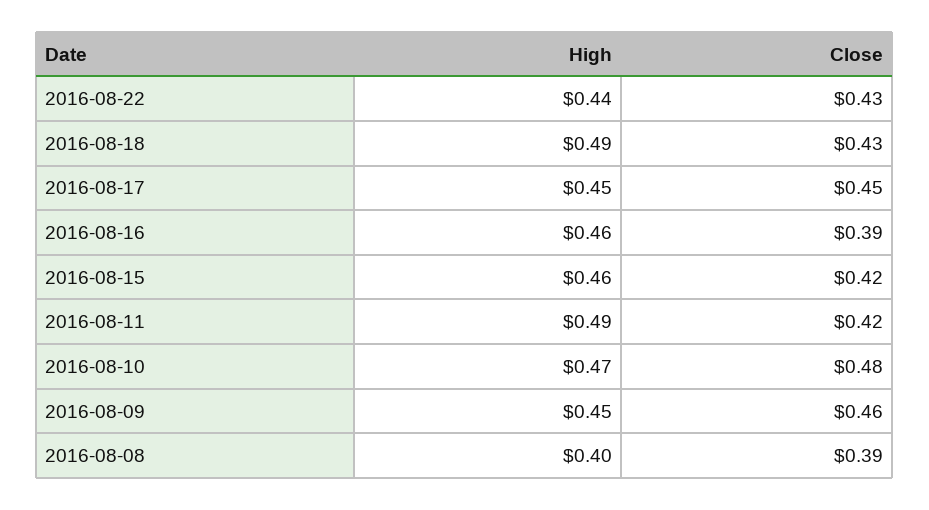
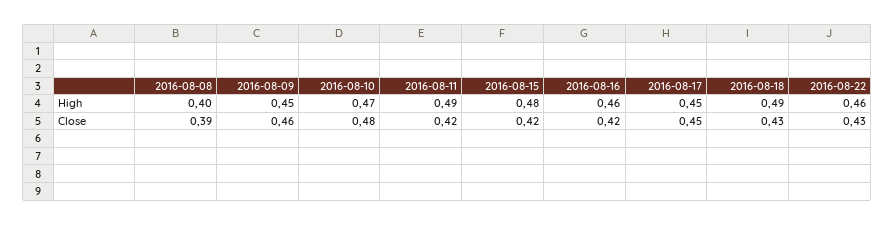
High, 2016-08-22: 0.44 -> 0.46
Close, 2016-08-16: 0.39 -> 0.42
High, 2016-08-15: 0.46 -> 0.48

